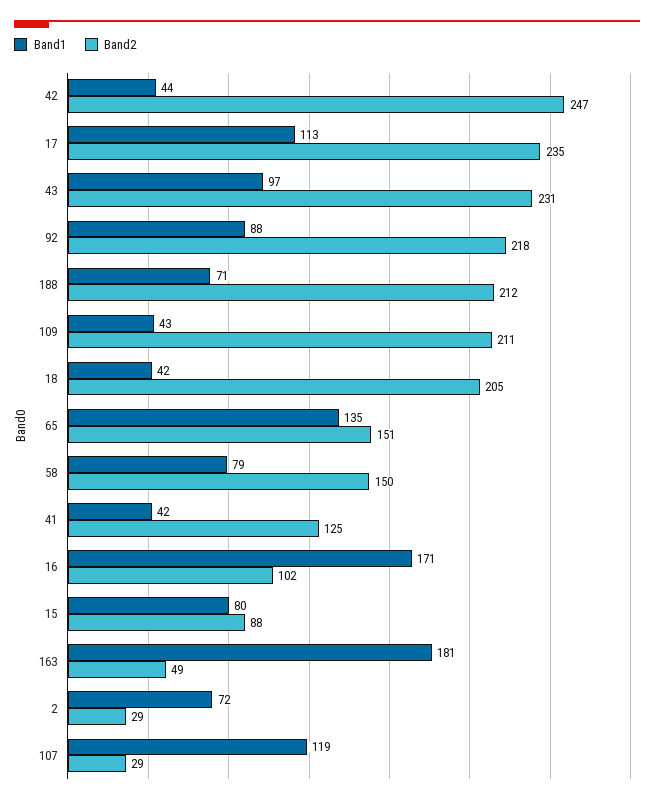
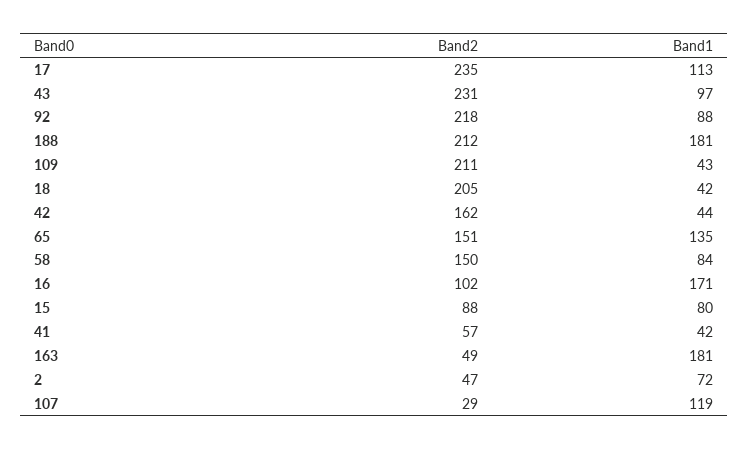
Band2, 42: 247 -> 162
Band1, 188: 71 -> 181
Band1, 58: 79 -> 84
Band2, 41: 125 -> 57
Band2, 2: 29 -> 47

